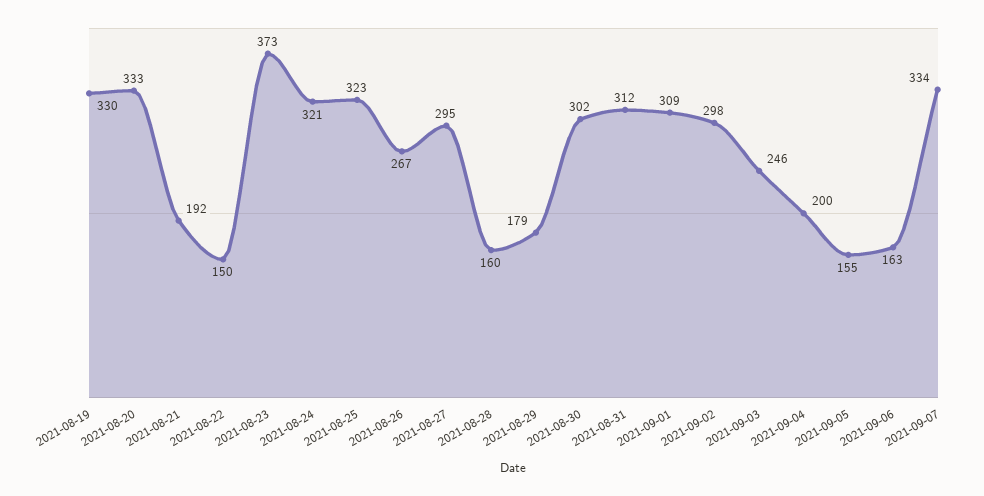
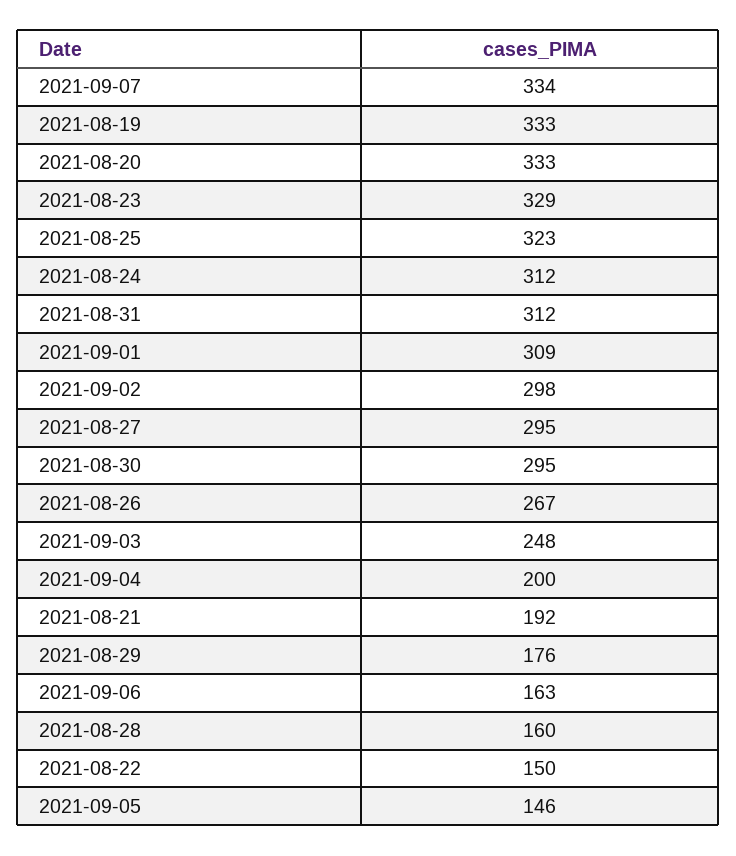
2021-08-19: 330 -> 333
2021-08-23: 373 -> 329
2021-08-24: 321 -> 312
2021-08-29: 179 -> 176
2021-08-30: 302 -> 295
2021-09-03: 246 -> 248
2021-09-05: 155 -> 146

